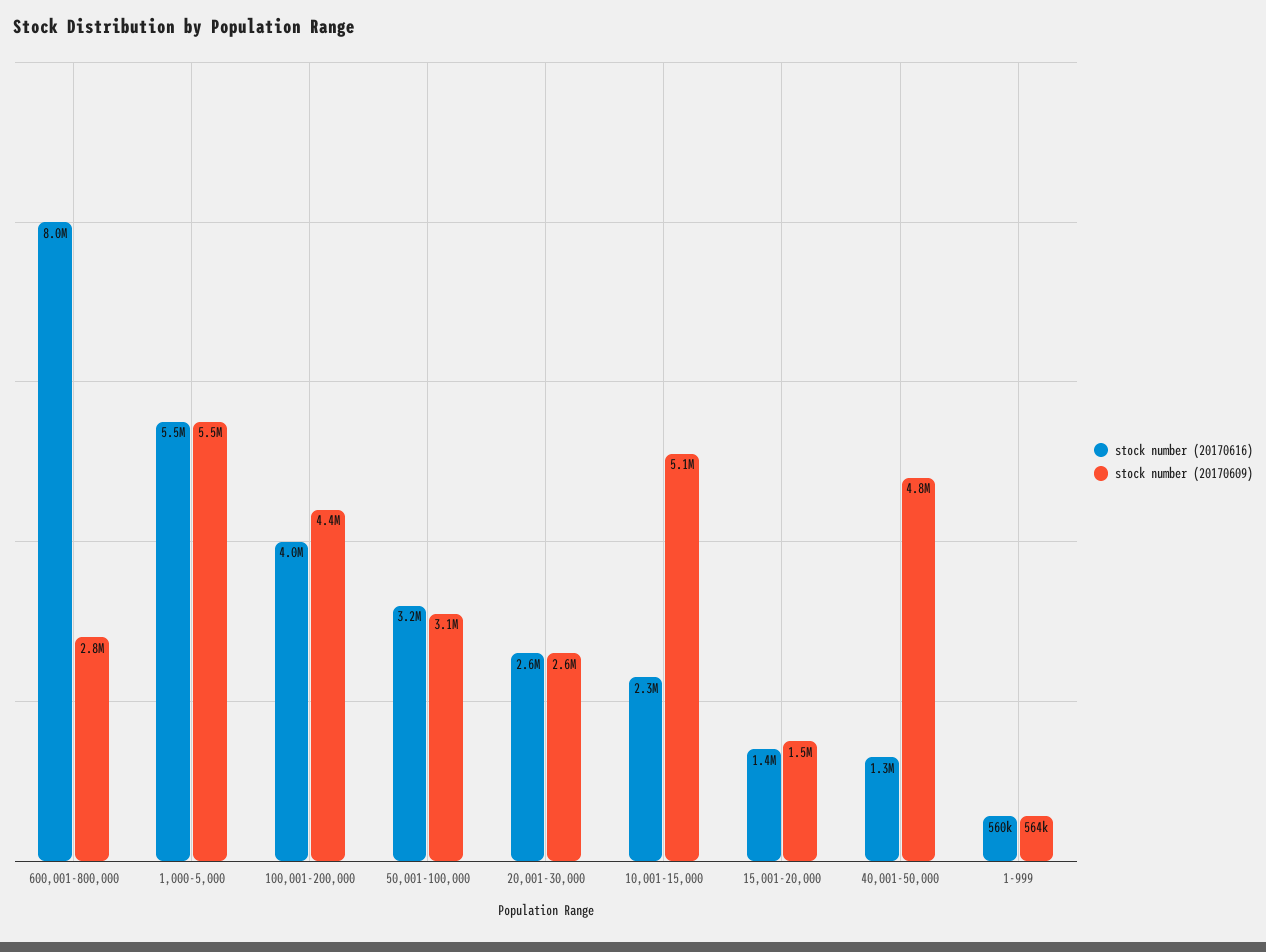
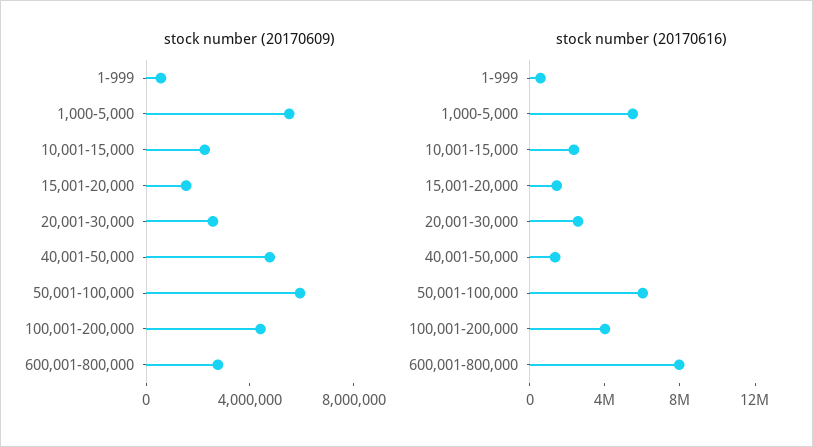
stock number (20170616), 50,001-100,000: 3200000 -> 6000000
stock number (20170609), 50,001-100,000: 3100000 -> 6000000
stock number (20170609), 10,001-15,000: 5100000 -> 2000000

